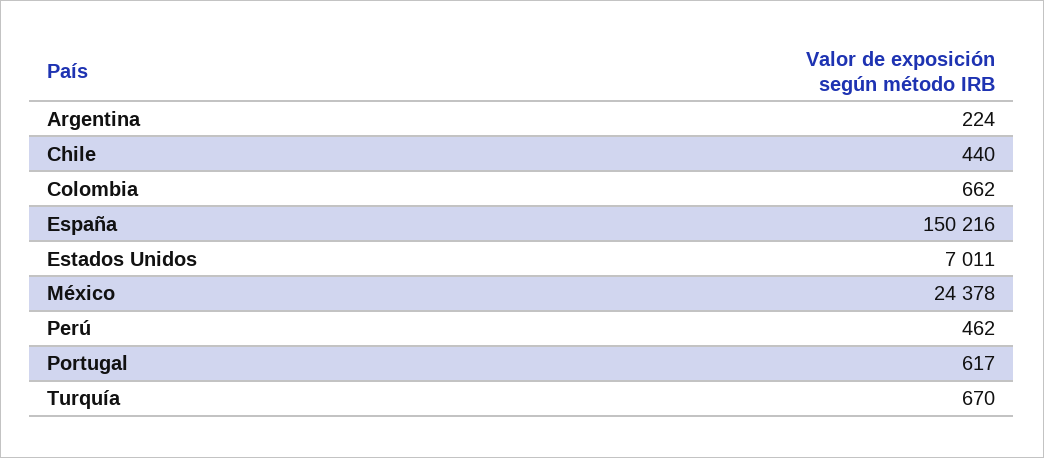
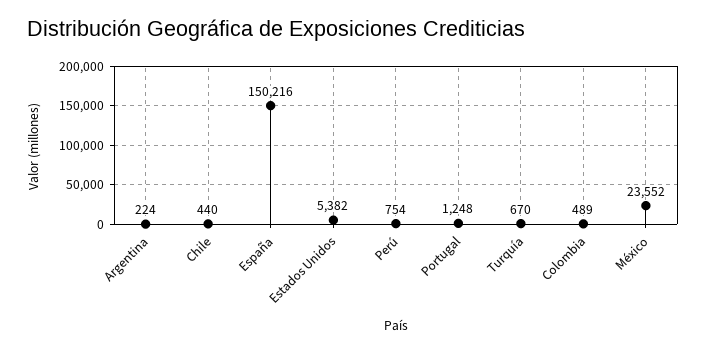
Colombia: 662 -> 489
Estados Unidos: 7011 -> 5382
México: 24378 -> 23552
Perú: 462 -> 754
Portugal: 617 -> 1248

